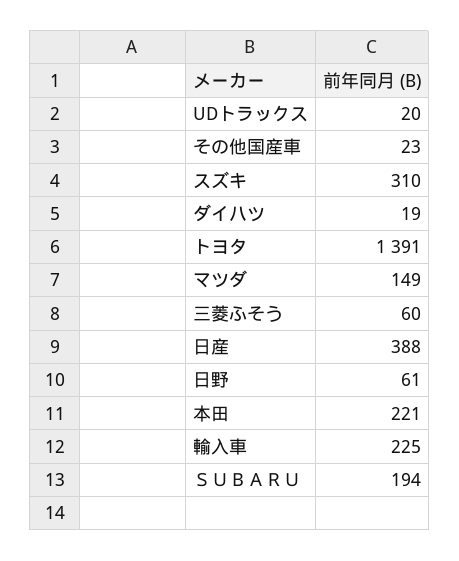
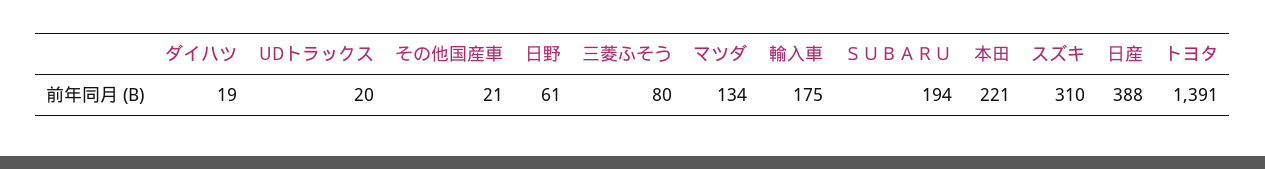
その他国産車: 23 -> 21
マツダ: 149 -> 134
三菱ふそう: 60 -> 80
輸入車: 225 -> 175

